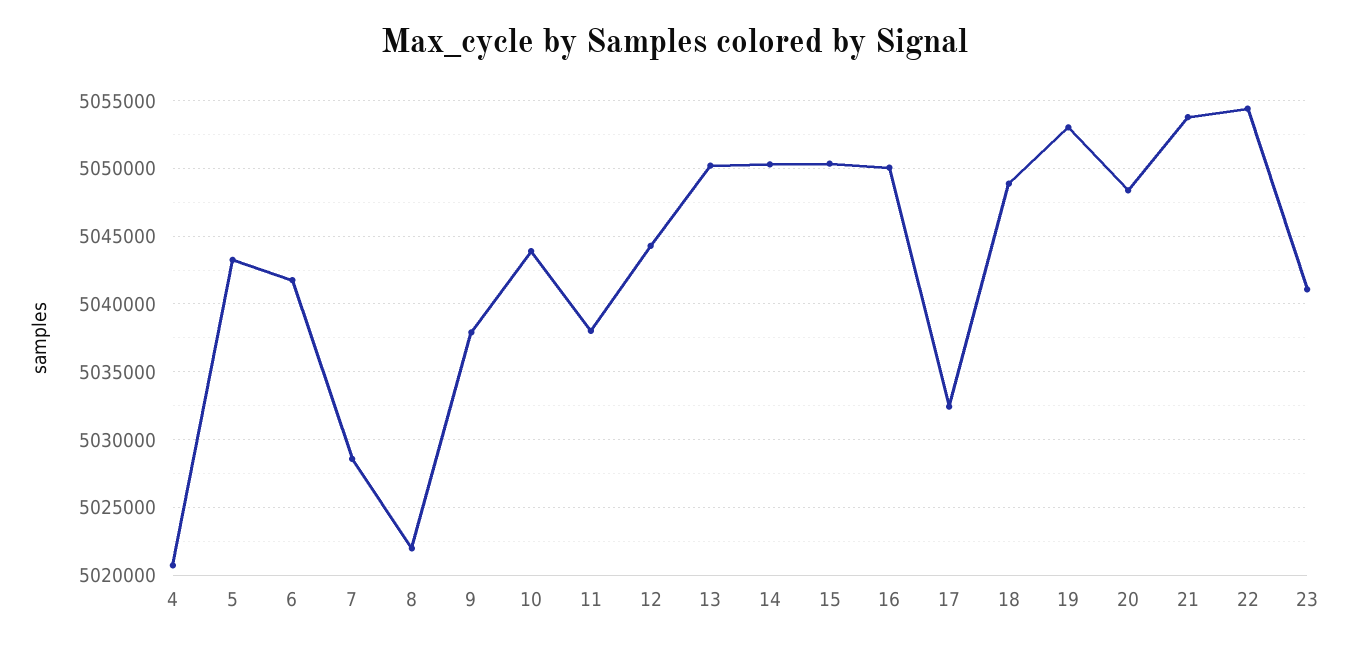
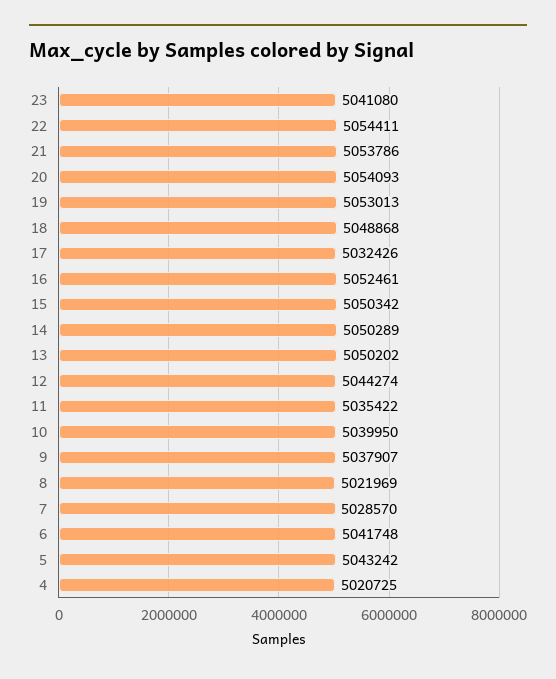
10: 5044000 -> 5039950
11: 5038000 -> 5035422
16: 5050000 -> 5052461
20: 5048500 -> 5054093

